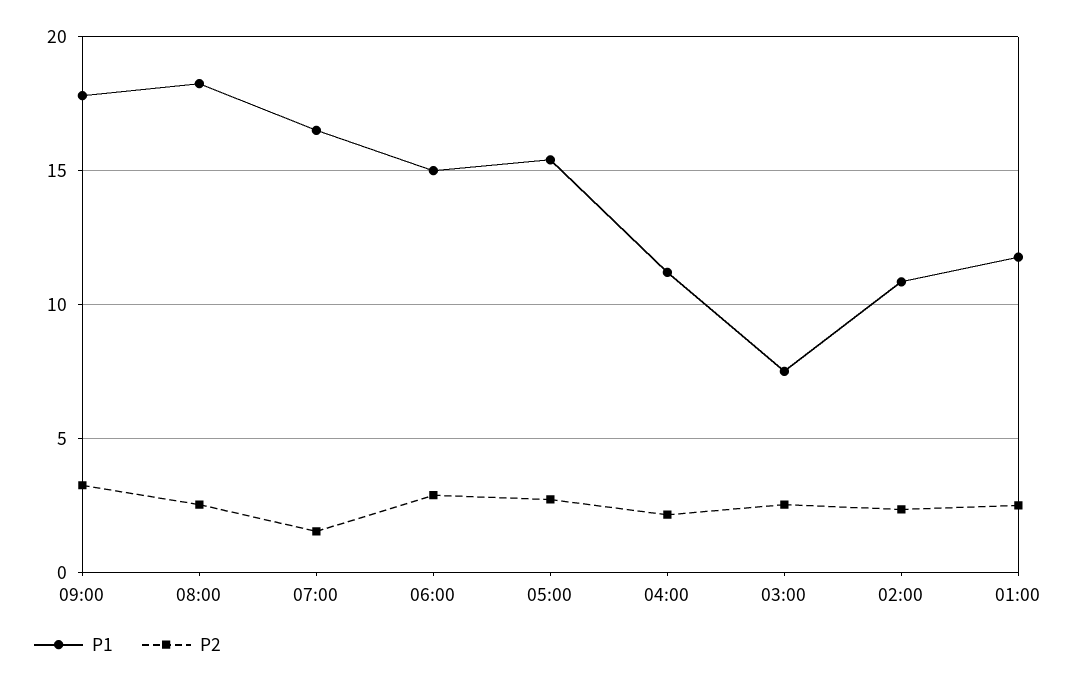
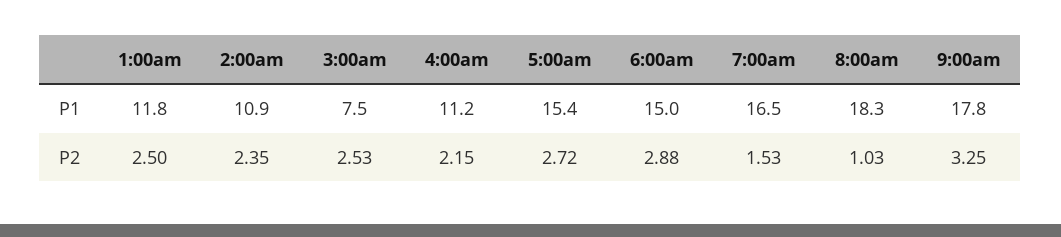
P2, 08:00: 2.5 -> 1.03

